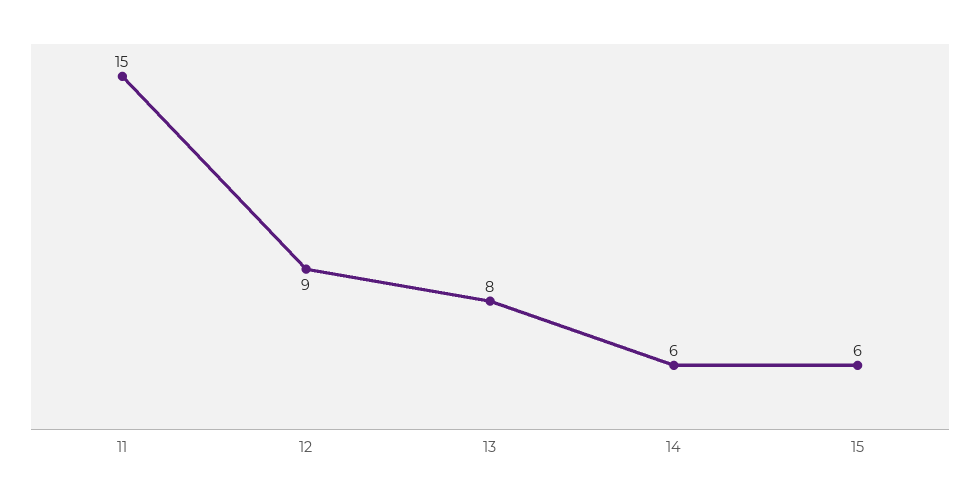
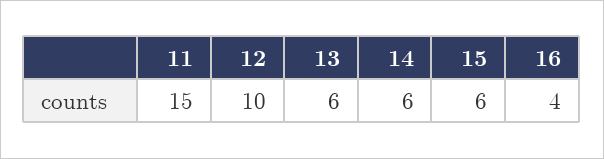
12: 9 -> 10
13: 8 -> 6
16: none -> 4

